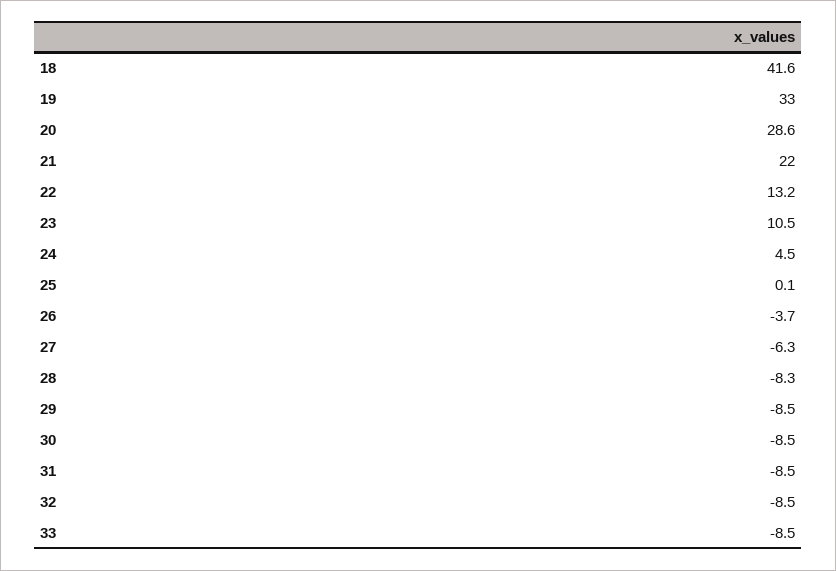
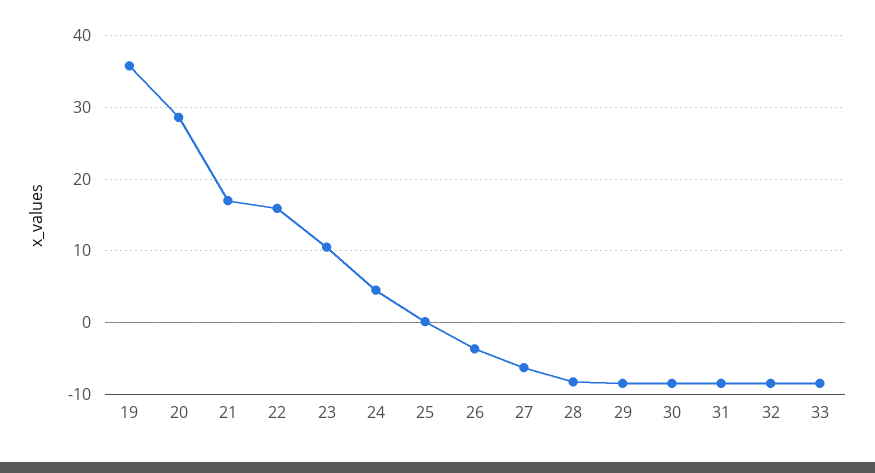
18: 41.6 -> none
19: 33 -> 36
21: 22 -> 17
22: 13.2 -> 16

